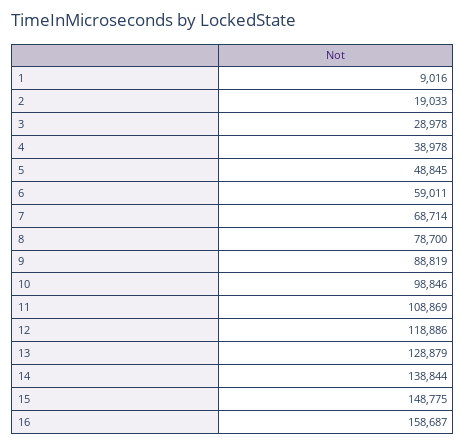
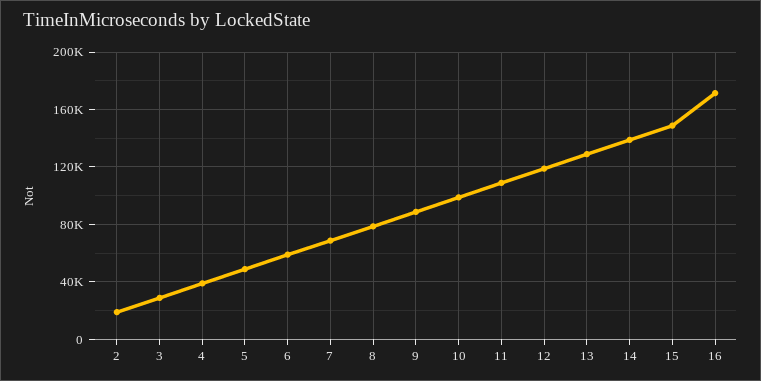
1: 9016 -> none
16: 158687 -> 170000

